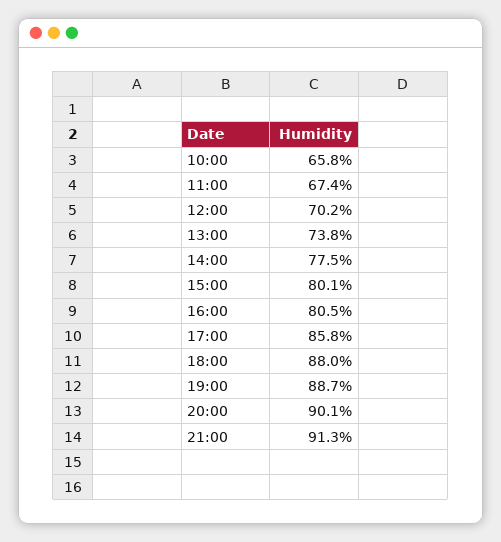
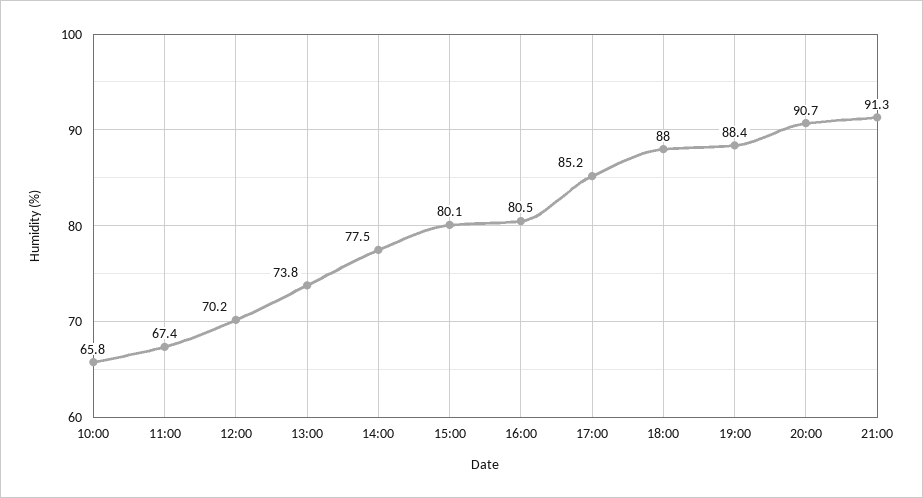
17:00: 85.8 -> 85.2
19:00: 88.7 -> 88.4
20:00: 90.1 -> 90.7

